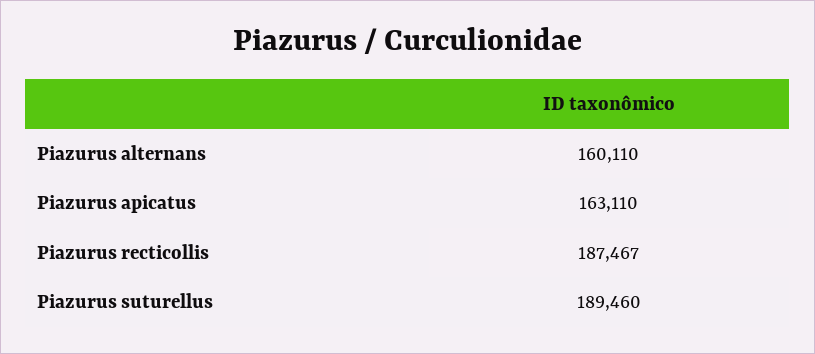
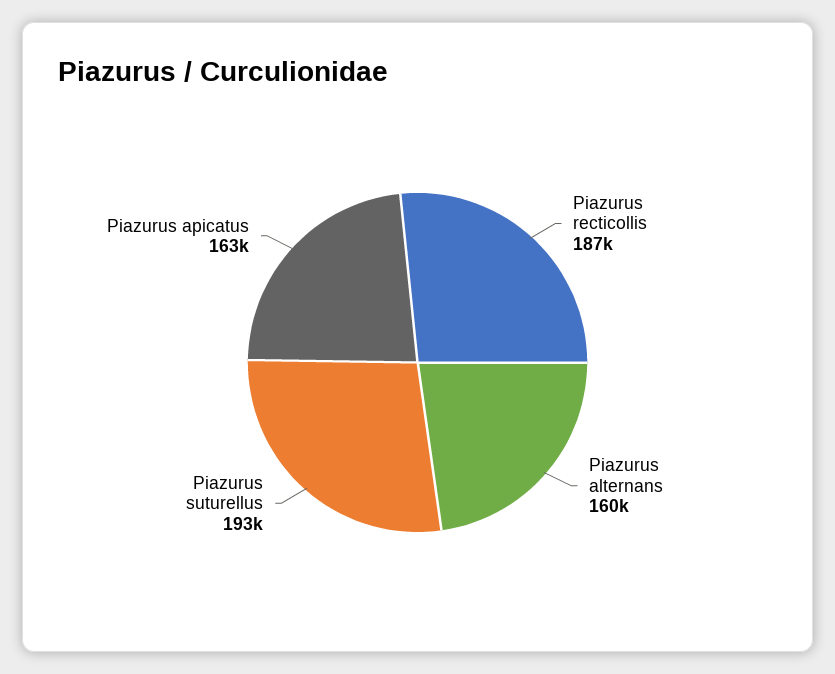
Piazurus suturellus: 189460 -> 193000

